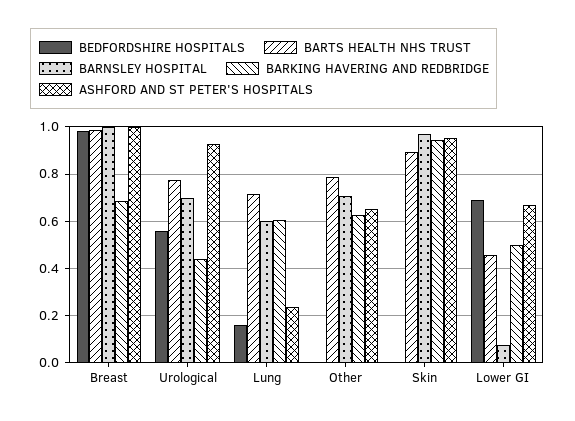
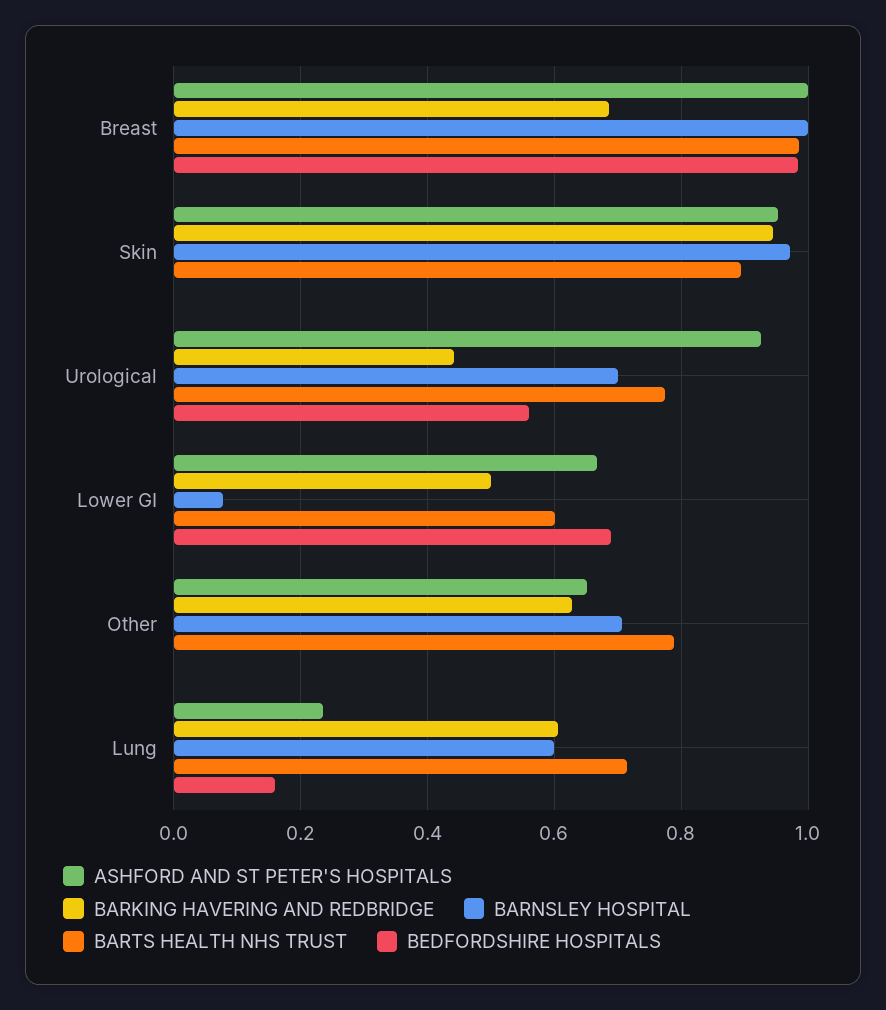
BARTS HEALTH NHS TRUST, Lower GI: 0.45 -> 0.6

